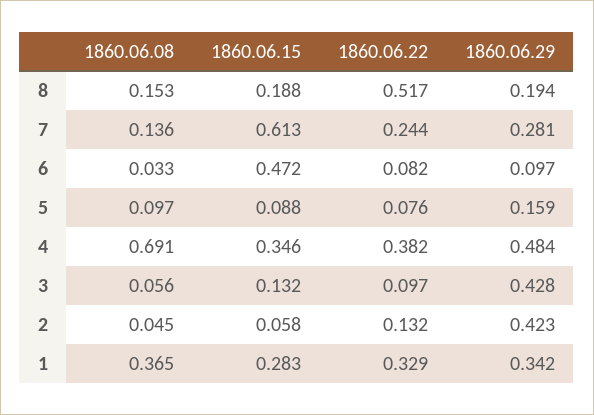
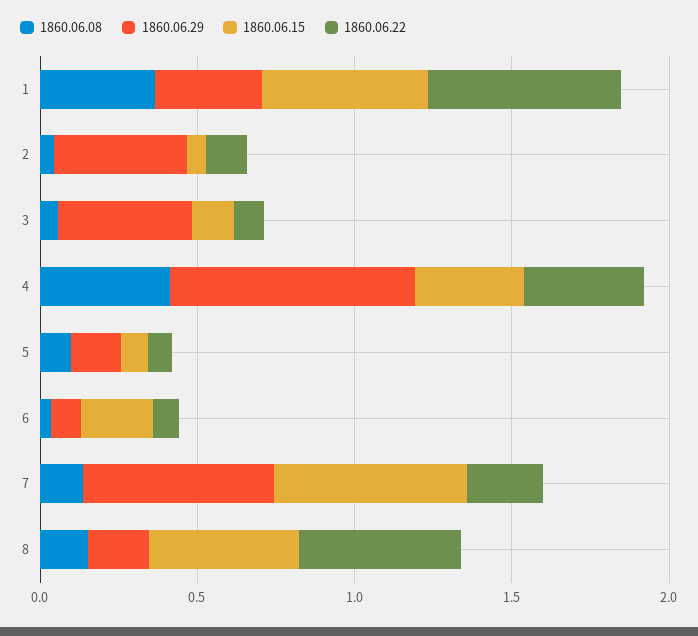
1860.06.15, 8: 0.188 -> 0.5
1860.06.29, 7: 0.281 -> 0.6
1860.06.15, 6: 0.472 -> 0.2
1860.06.08, 4: 0.691 -> 0.4
1860.06.29, 4: 0.484 -> 0.8
1860.06.15, 1: 0.283 -> 0.5
1860.06.22, 1: 0.329 -> 0.6

